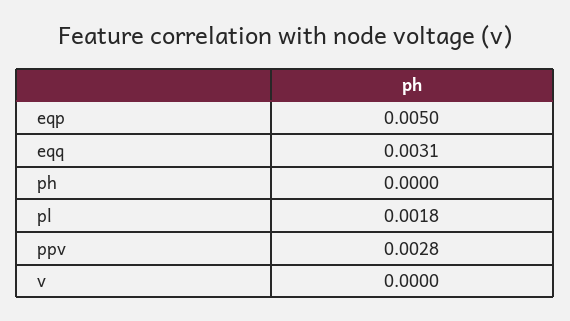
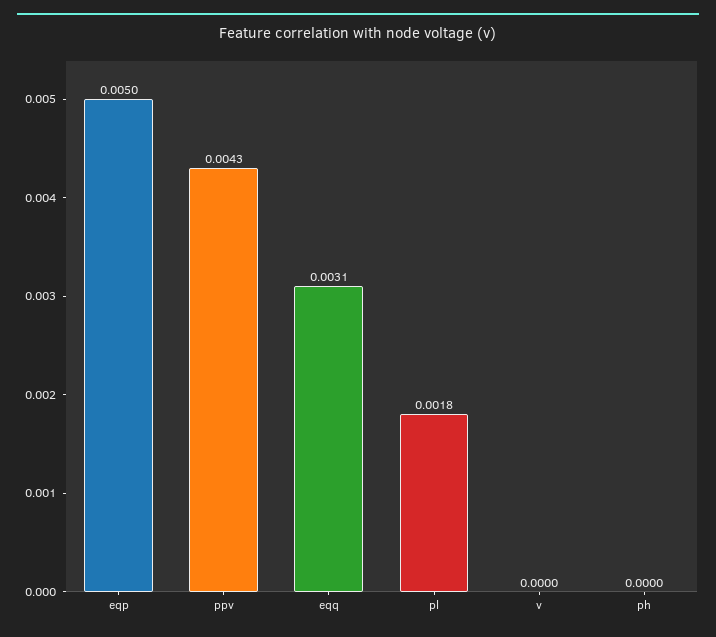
ppv: 0.0028 -> 0.0043

